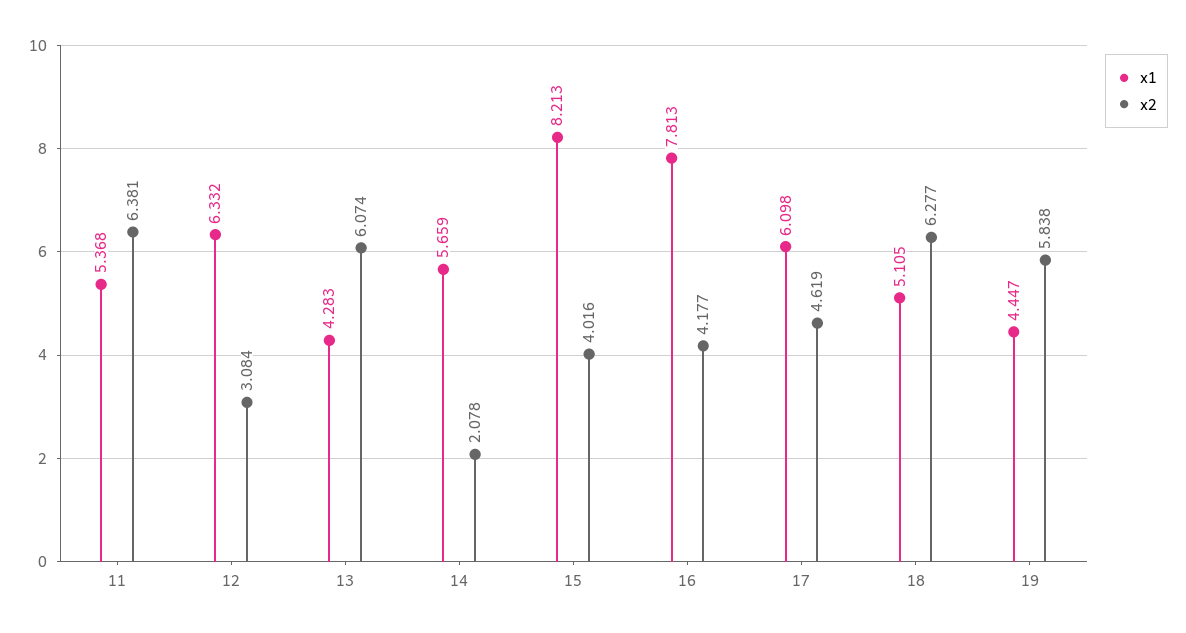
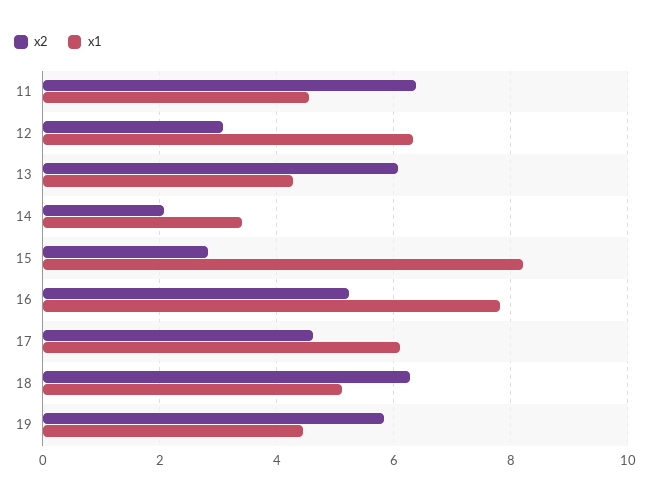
x1, 11: 5.368 -> 4.6
x1, 14: 5.659 -> 3.4
x2, 15: 4.016 -> 2.8
x2, 16: 4.177 -> 5.2

